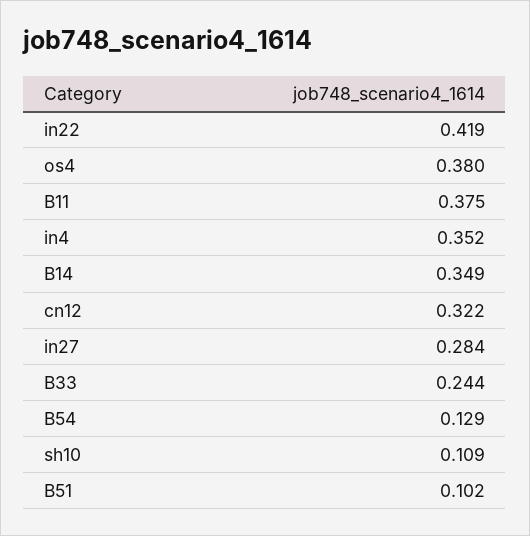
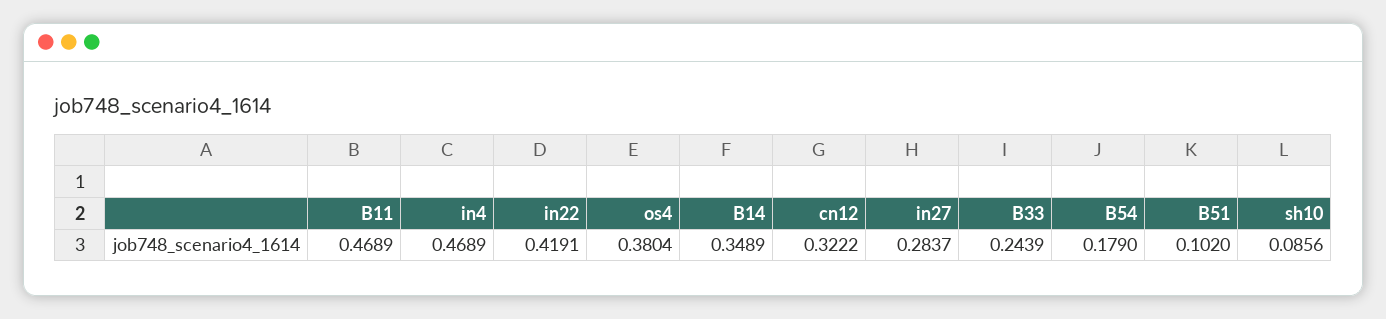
B11: 0.375 -> 0.4689
in4: 0.352 -> 0.4689
B54: 0.129 -> 0.179
sh10: 0.109 -> 0.0856

